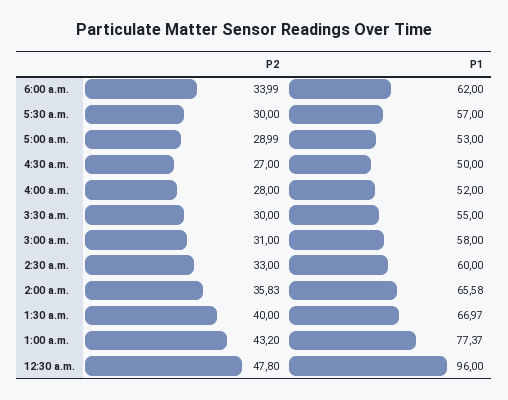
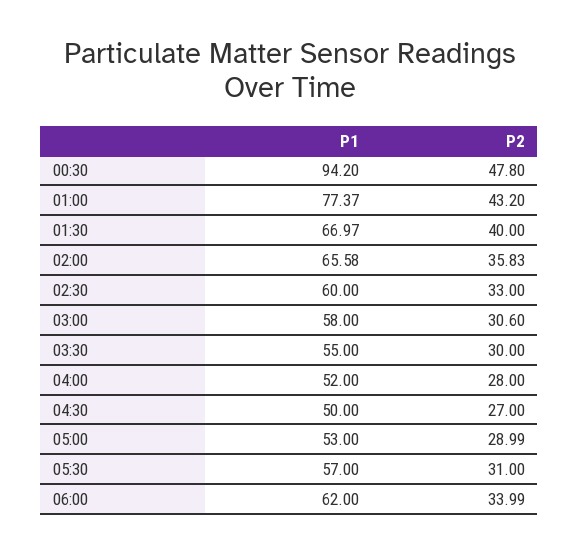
P2, 5:30 a.m.: 30 -> 31
P2, 3:00 a.m.: 31 -> 30.6
P1, 12:30 a.m.: 96 -> 94.2

